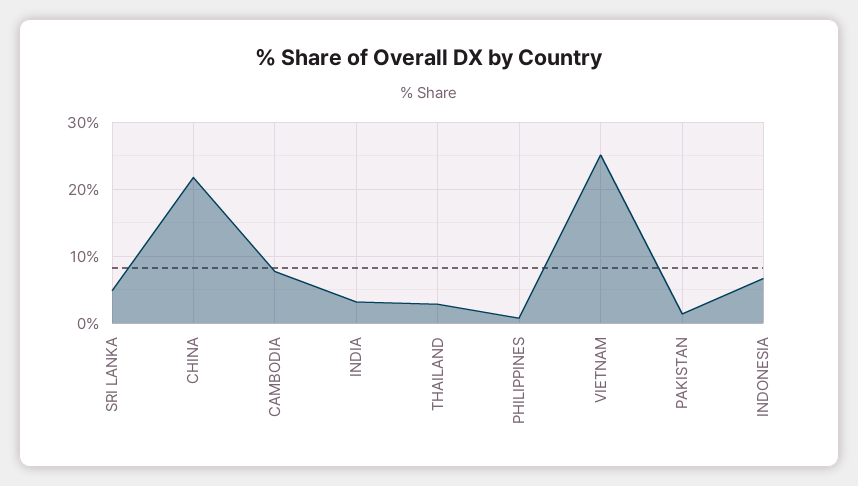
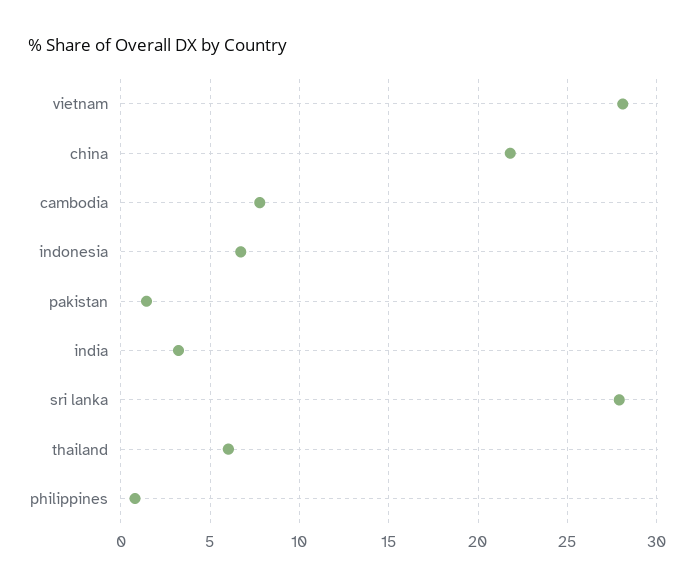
SRI LANKA: 5 -> 28
THAILAND: 3 -> 6
VIETNAM: 25 -> 28

